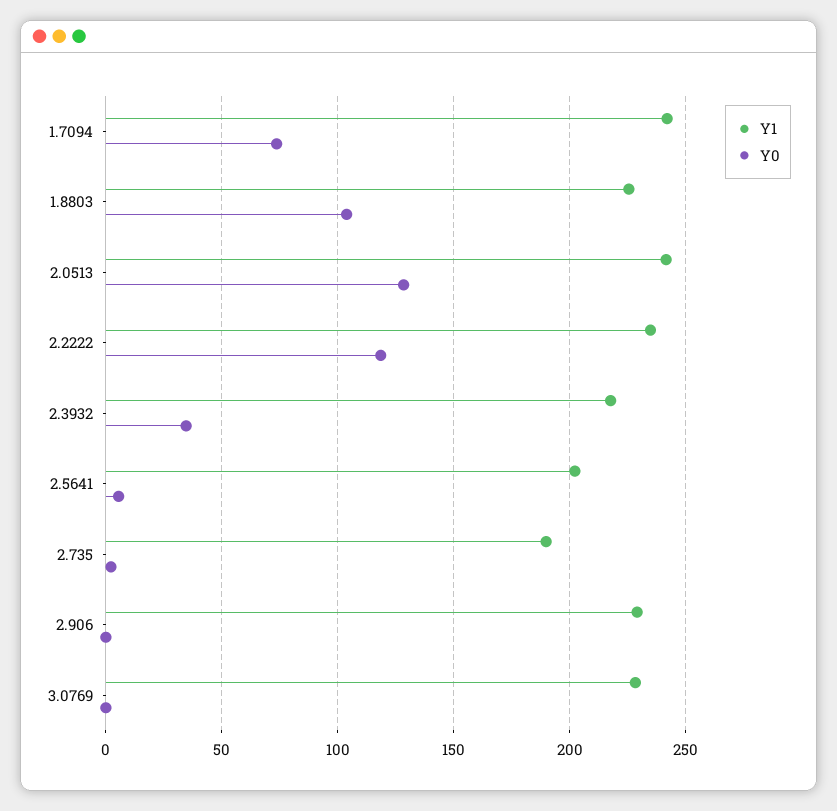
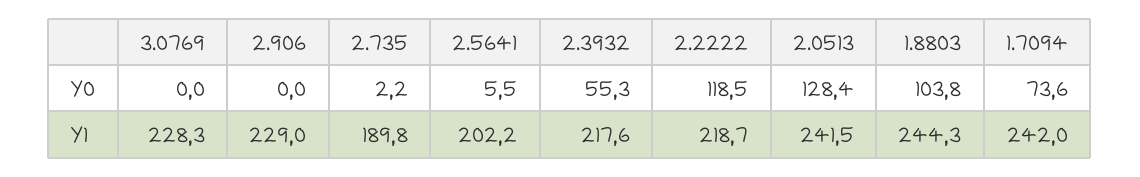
Y1, 1.8803: 225 -> 244.3
Y1, 2.2222: 235 -> 218.7
Y0, 2.3932: 35 -> 55.3

